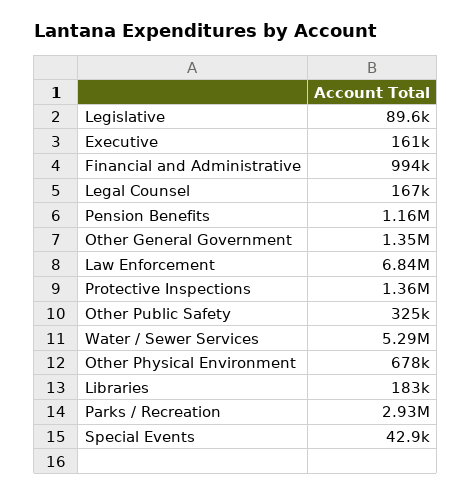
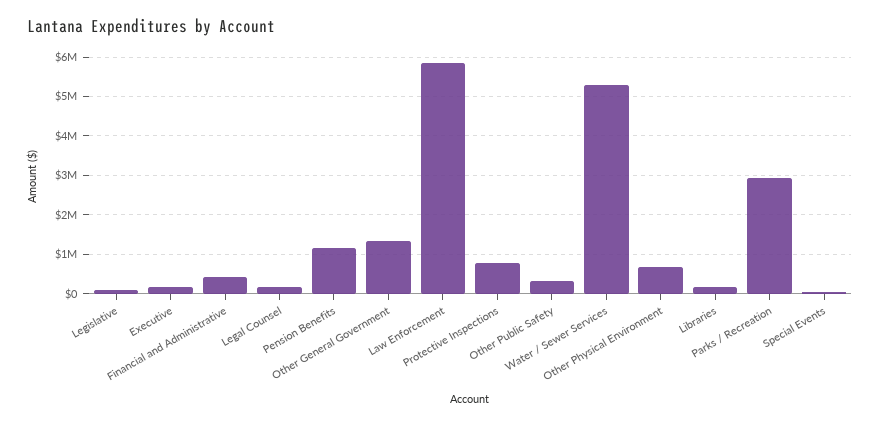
Financial and Administrative: 994000 -> 400000
Law Enforcement: 6840000 -> 5800000
Protective Inspections: 1360000 -> 800000

